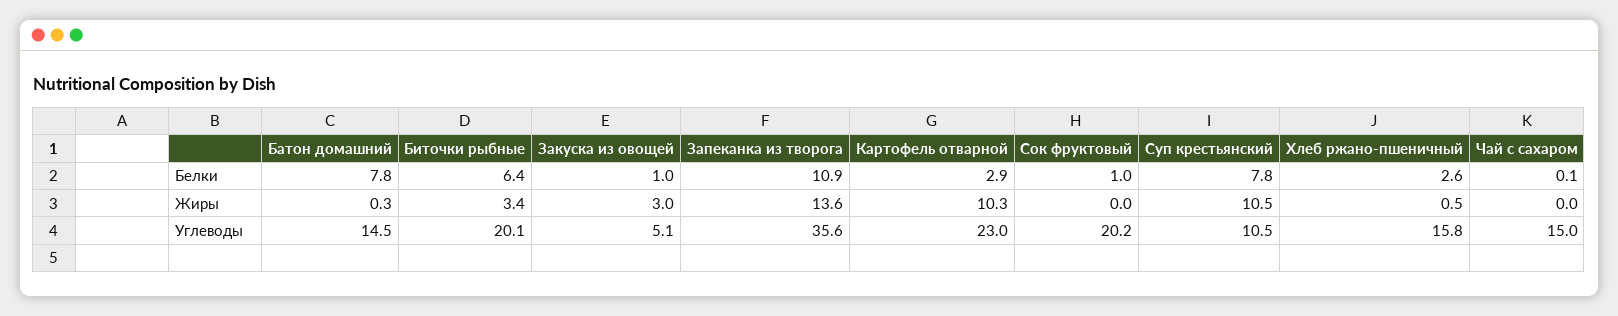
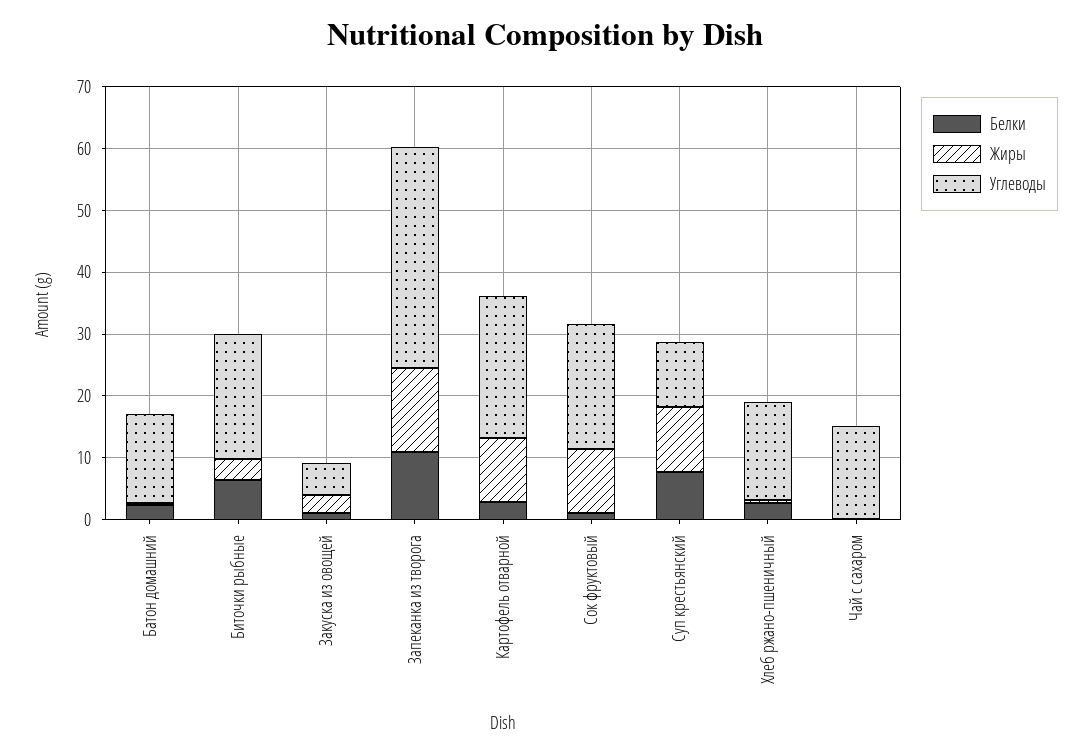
Белки, Батон домашний: 7.8 -> 2
Жиры, Сок фруктовый: 0 -> 10

